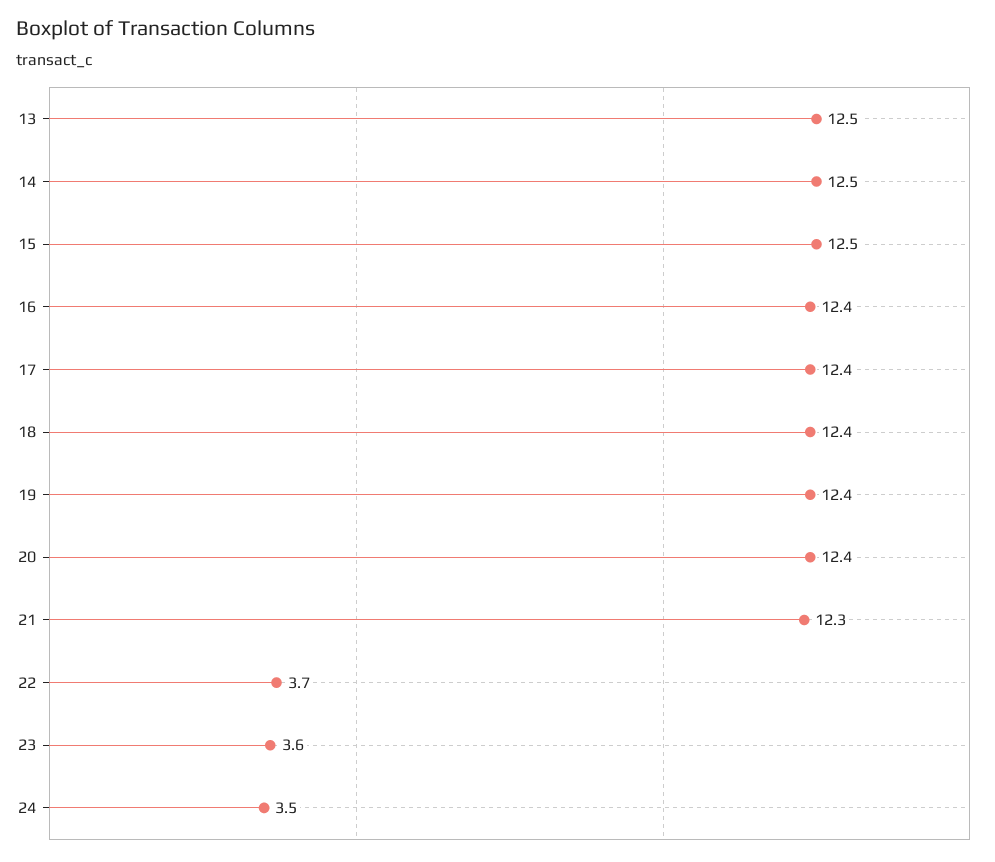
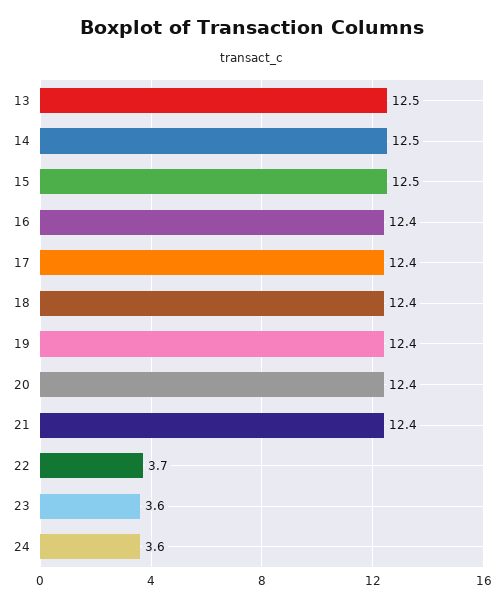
21: 12.3 -> 12.4
24: 3.5 -> 3.6

